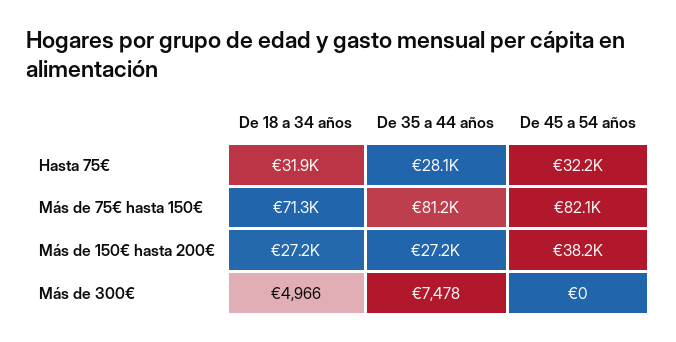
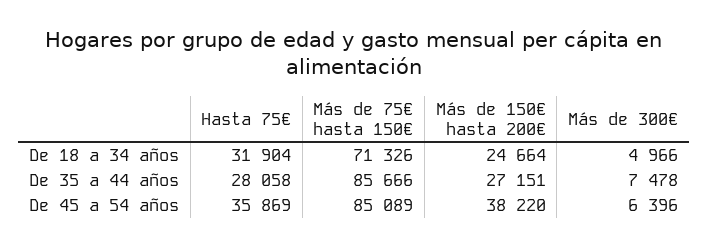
De 45 a 54 años, Hasta 75€: 32200 -> 35869
De 35 a 44 años, Más de 75€ hasta 150€: 81200 -> 85666
De 45 a 54 años, Más de 75€ hasta 150€: 82100 -> 85089
De 18 a 34 años, Más de 150€ hasta 200€: 27200 -> 24664
De 45 a 54 años, Más de 300€: 0 -> 6396

